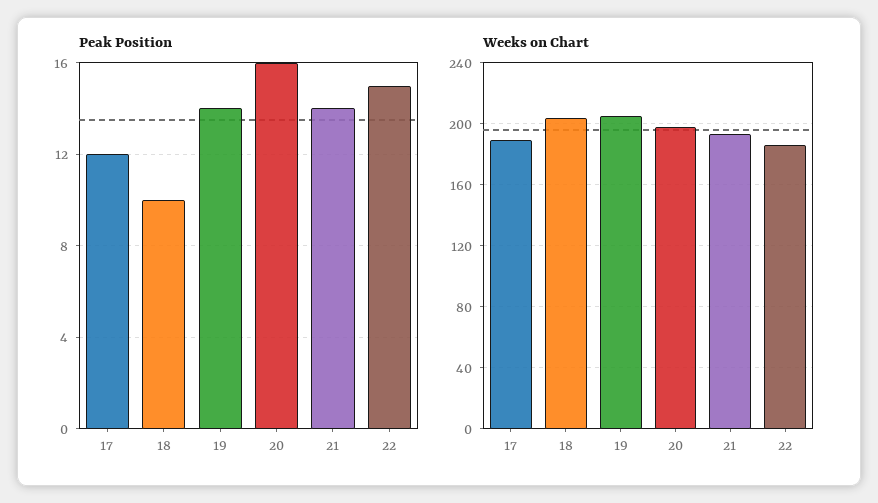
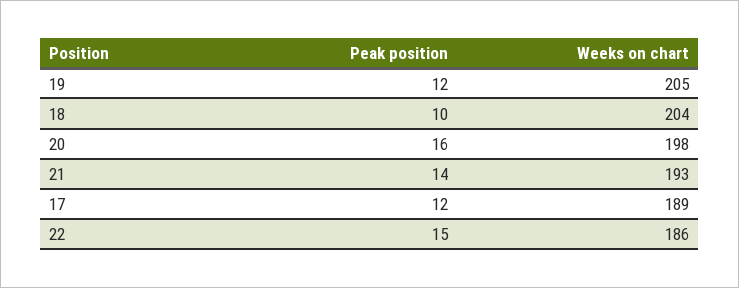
Peak Position, 19: 14 -> 12

